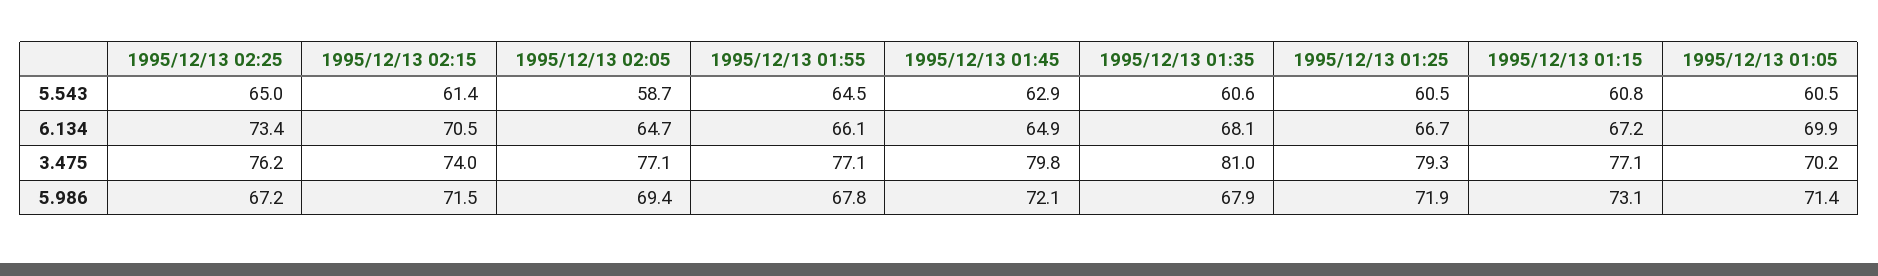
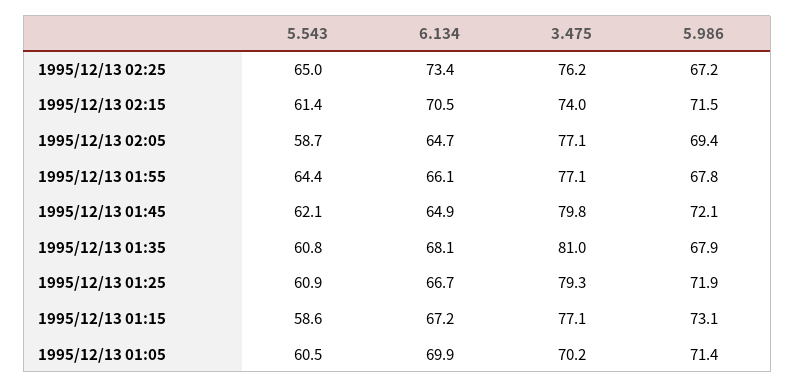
1995/12/13 01:55, 5.543: 64.5 -> 64.4
1995/12/13 01:45, 5.543: 62.9 -> 62.1
1995/12/13 01:35, 5.543: 60.6 -> 60.8
1995/12/13 01:25, 5.543: 60.5 -> 60.9
1995/12/13 01:15, 5.543: 60.8 -> 58.6

